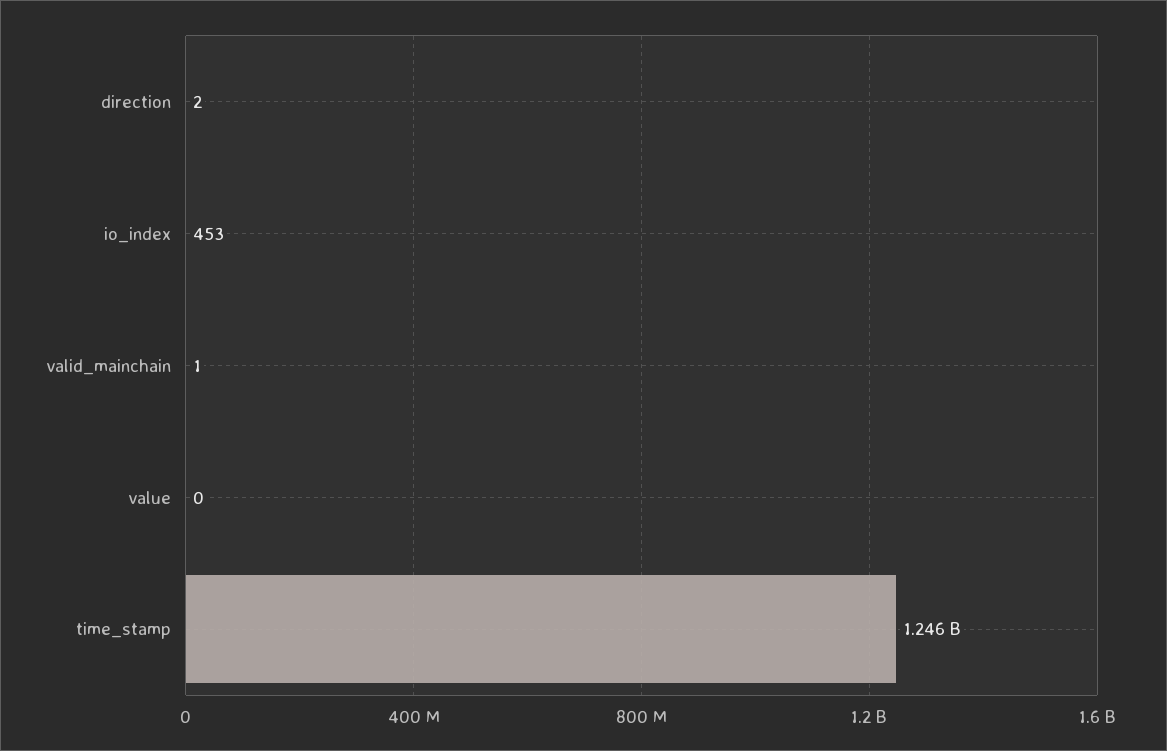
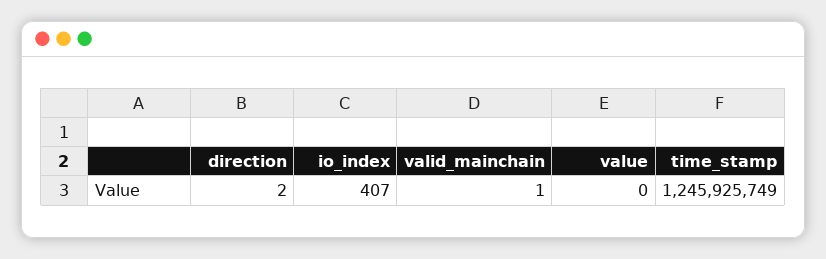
io_index: 453 -> 407

